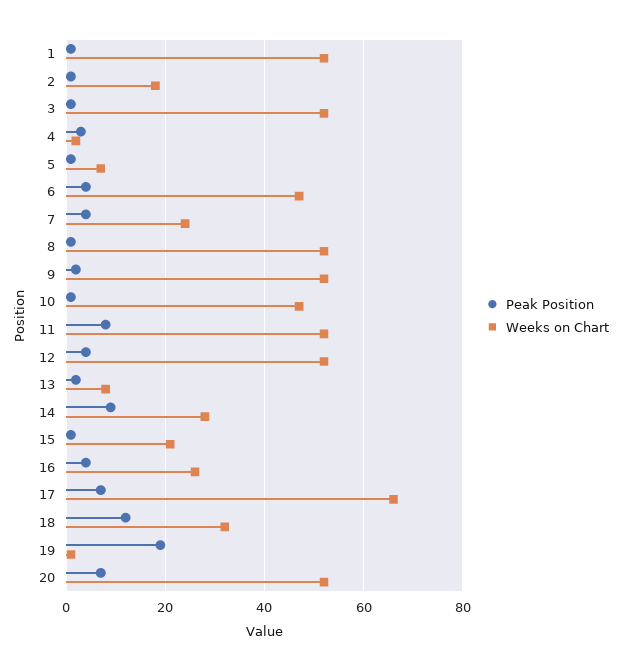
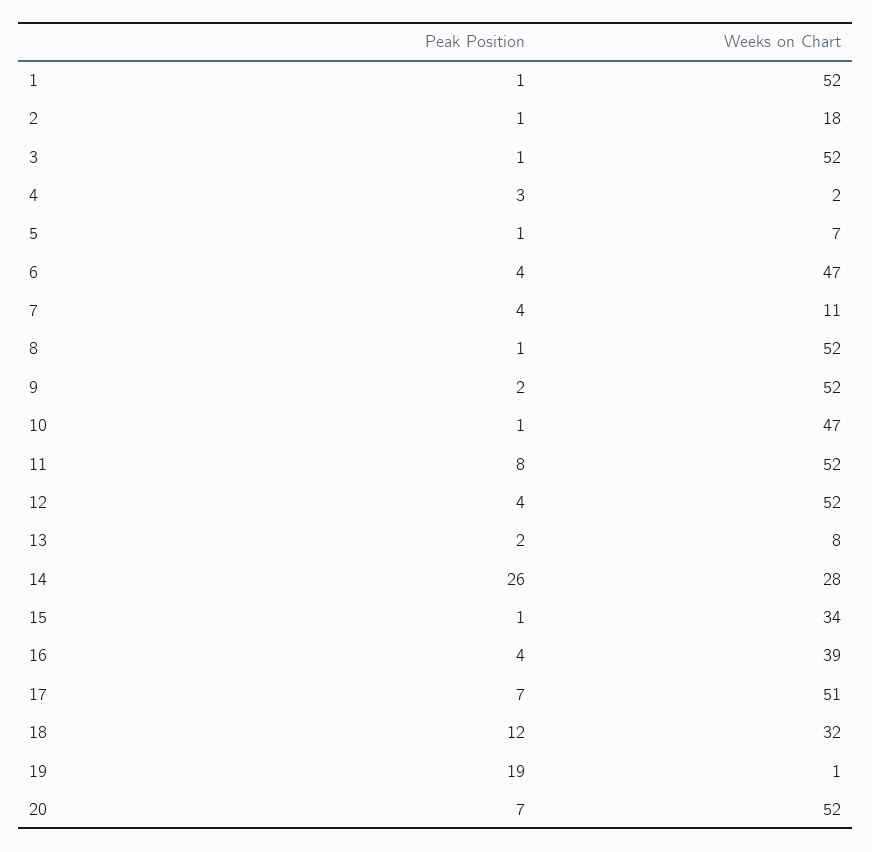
Weeks on Chart, 7: 25 -> 11
Peak Position, 14: 10 -> 26
Weeks on Chart, 15: 20 -> 34
Weeks on Chart, 16: 25 -> 39
Weeks on Chart, 17: 65 -> 51

